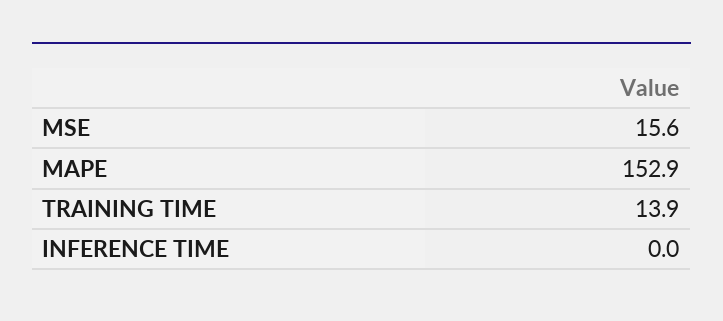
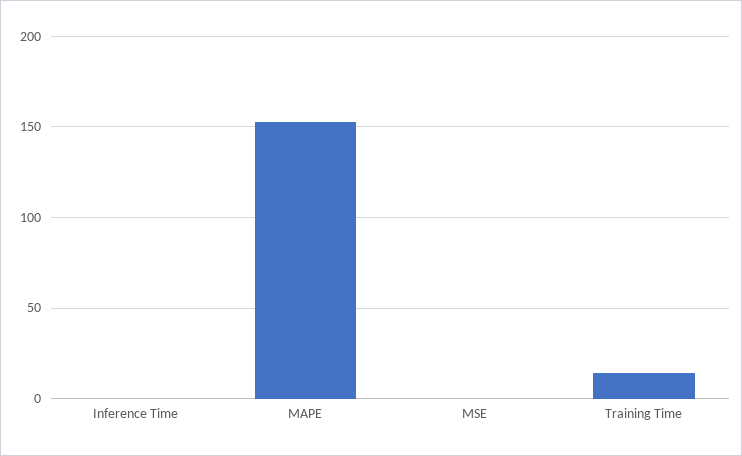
MSE: 15.6 -> 0

